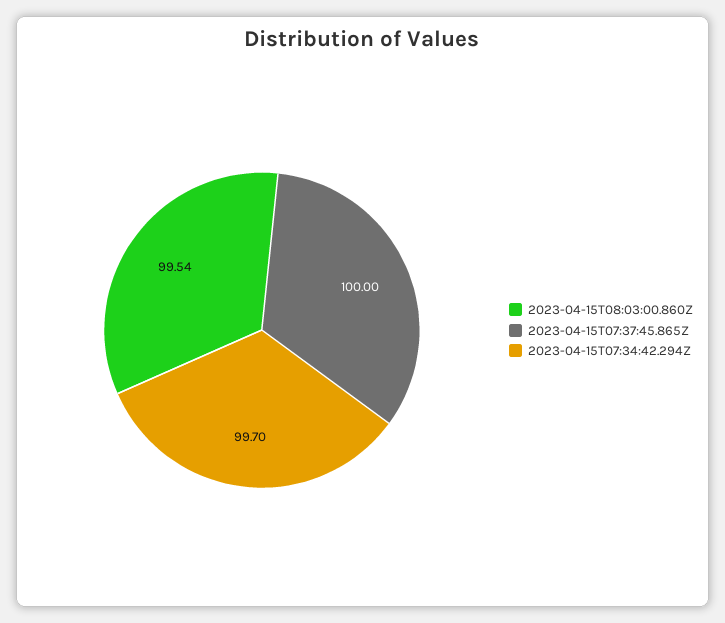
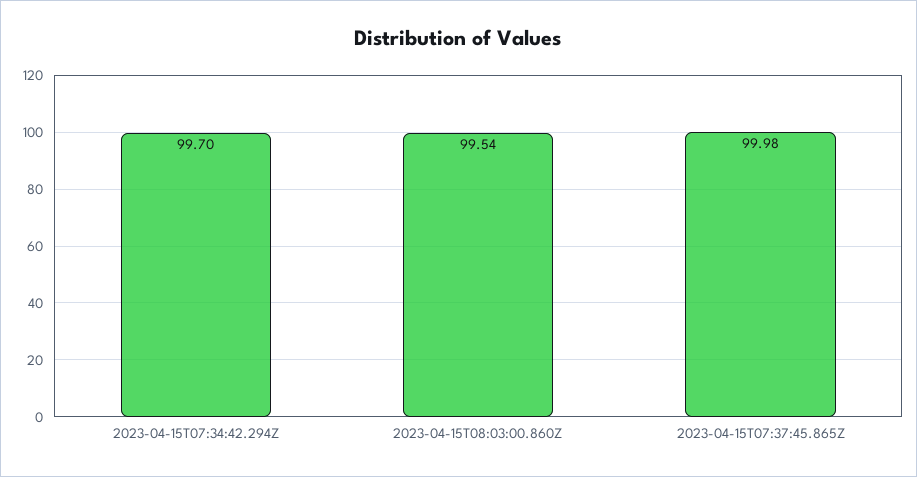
2023-04-15T07:37:45.865Z: 100 -> 99.98

